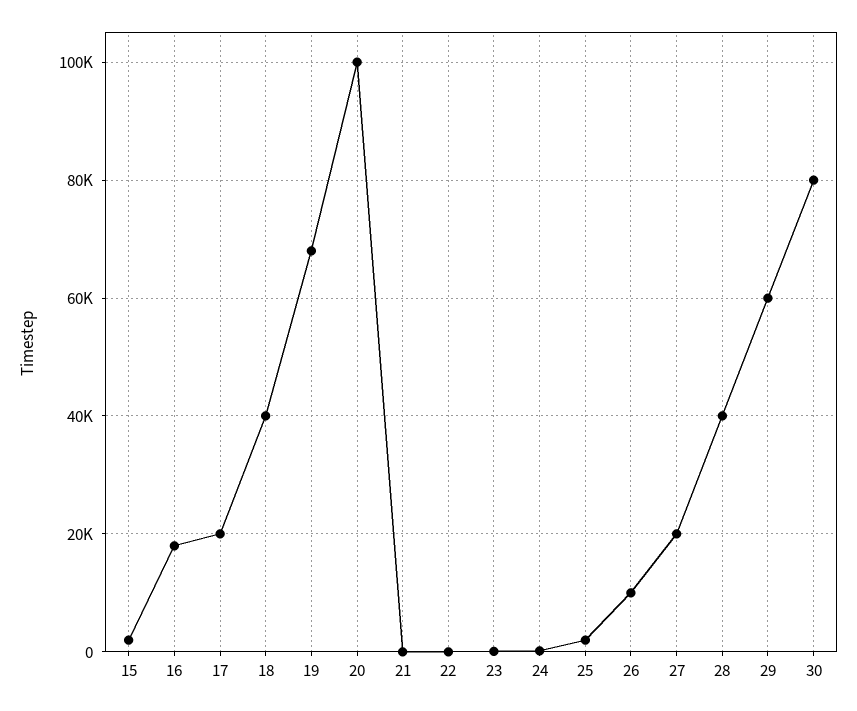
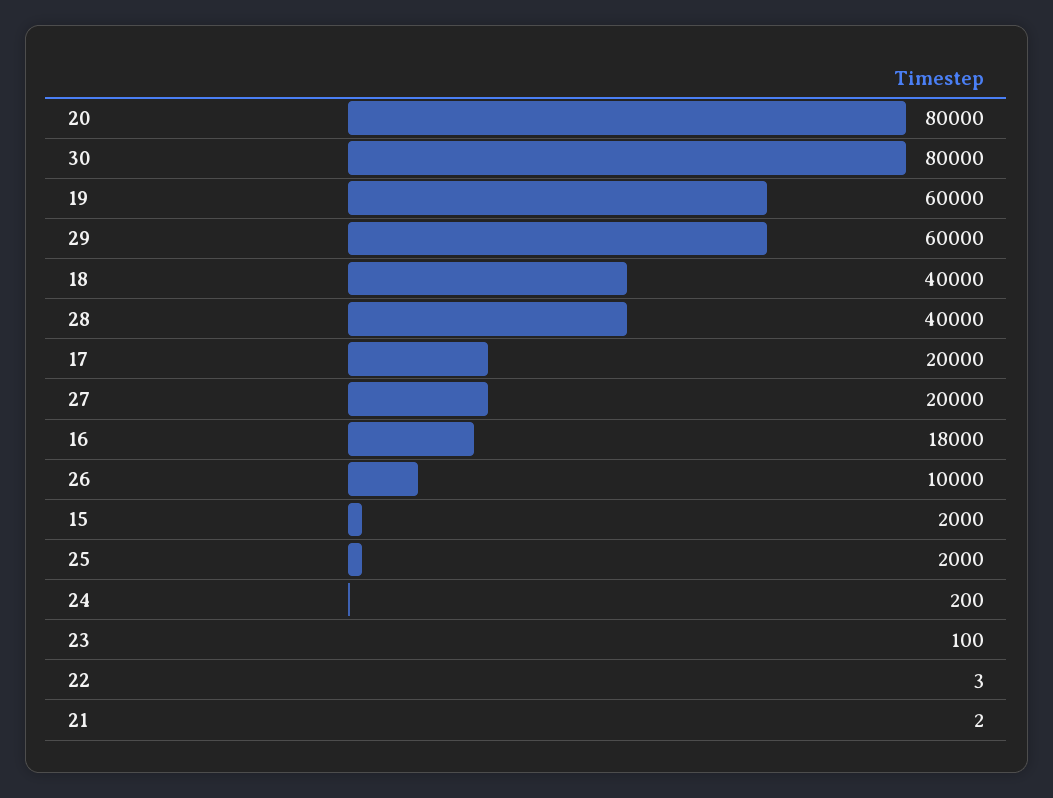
19: 68000 -> 60000
20: 100000 -> 80000

